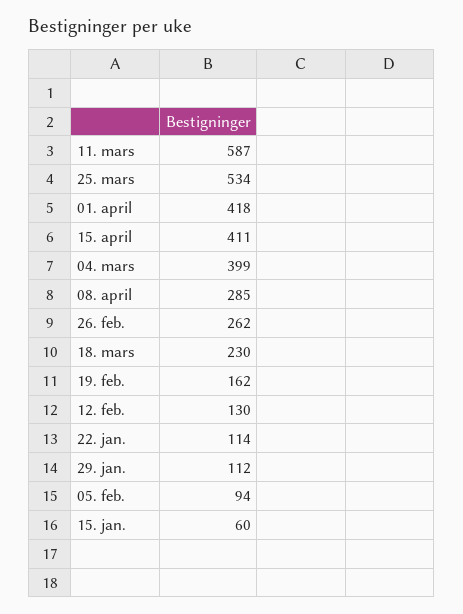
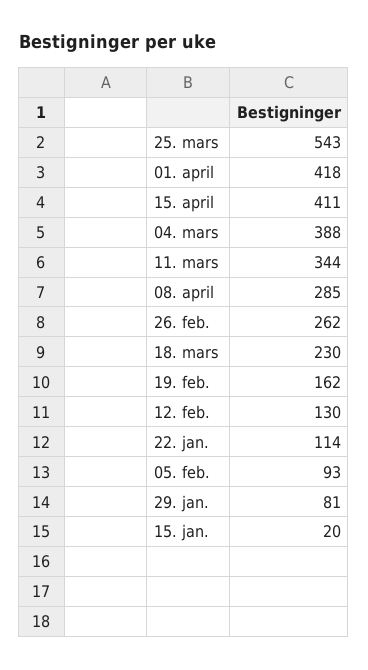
11. mars: 587 -> 344
25. mars: 534 -> 543
04. mars: 399 -> 388
29. jan.: 112 -> 81
05. feb.: 94 -> 93
15. jan.: 60 -> 20

